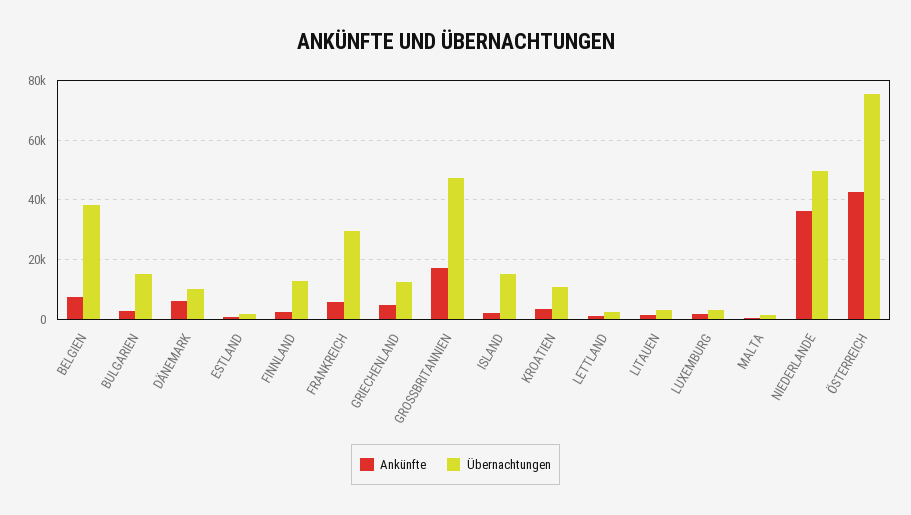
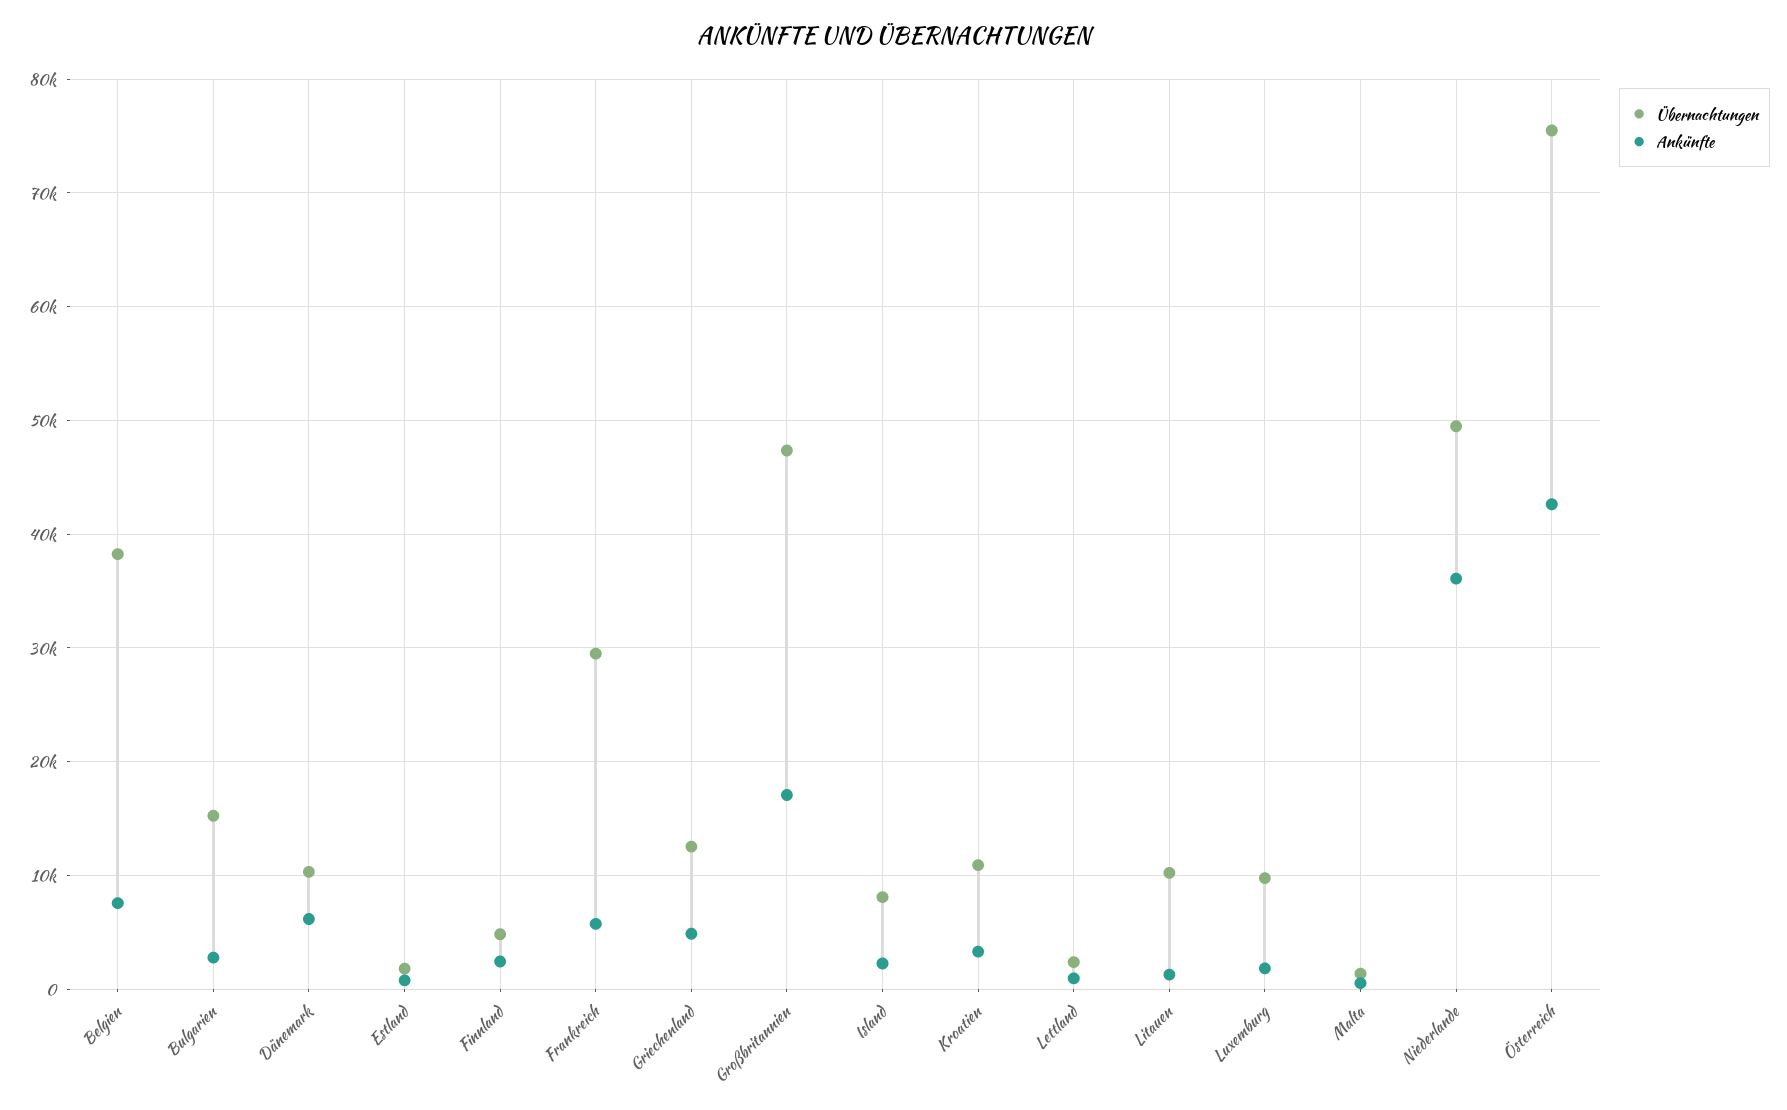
Übernachtungen, FINNLAND: 12500 -> 5000
Übernachtungen, ISLAND: 15000 -> 8000
Übernachtungen, LITAUEN: 2500 -> 10000
Übernachtungen, LUXEMBURG: 2500 -> 10000

